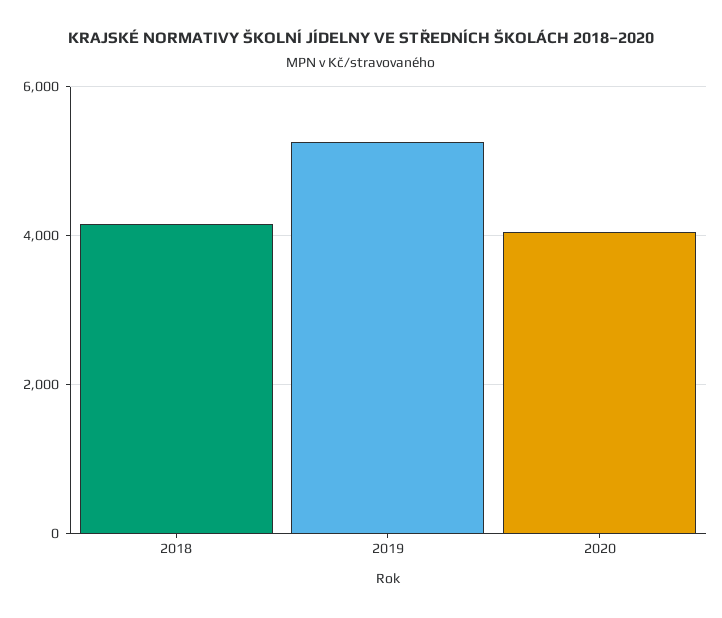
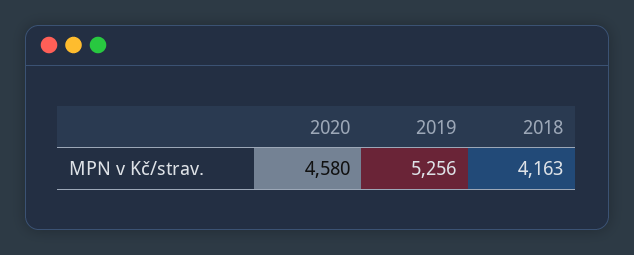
2020: 4000 -> 4580

